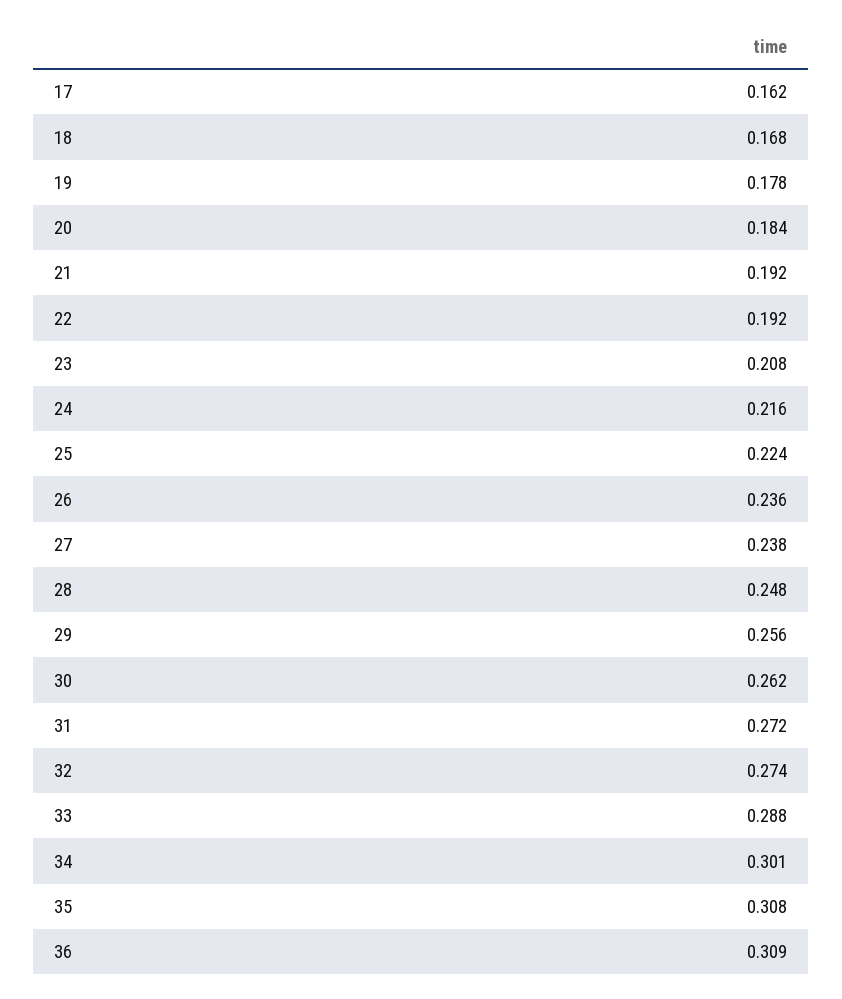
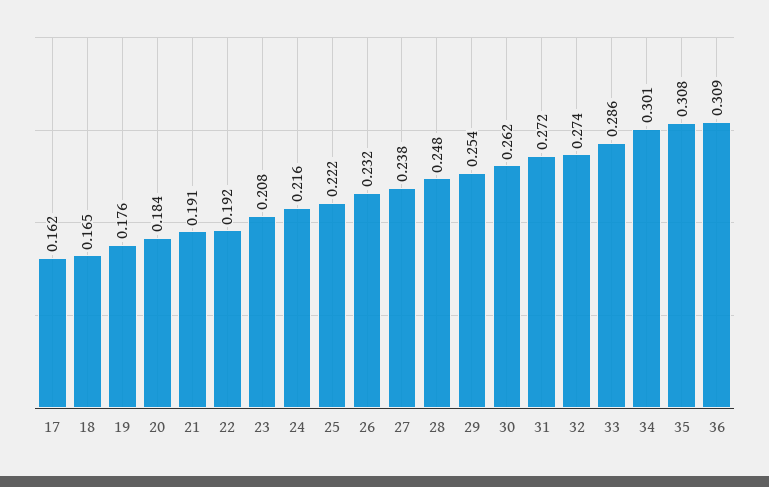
18: 0.168 -> 0.165
19: 0.178 -> 0.176
21: 0.192 -> 0.191
25: 0.224 -> 0.222
26: 0.236 -> 0.232
29: 0.256 -> 0.254
33: 0.288 -> 0.286

